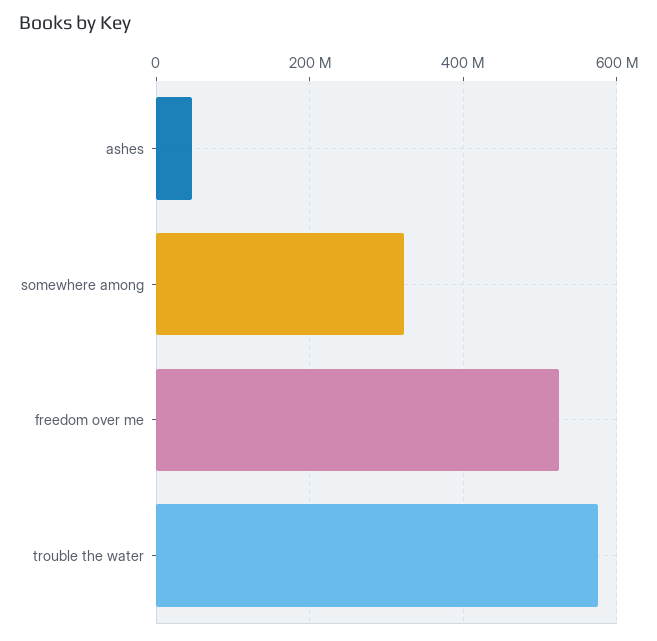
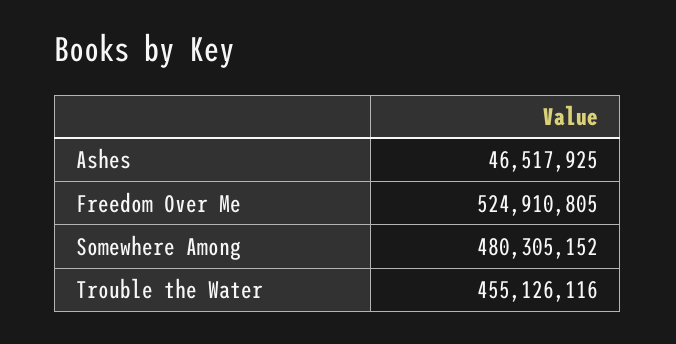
somewhere among: 320000000 -> 480305152
trouble the water: 580000000 -> 455126116

